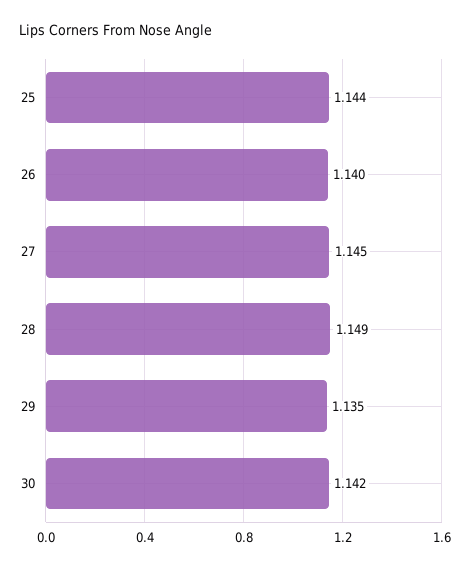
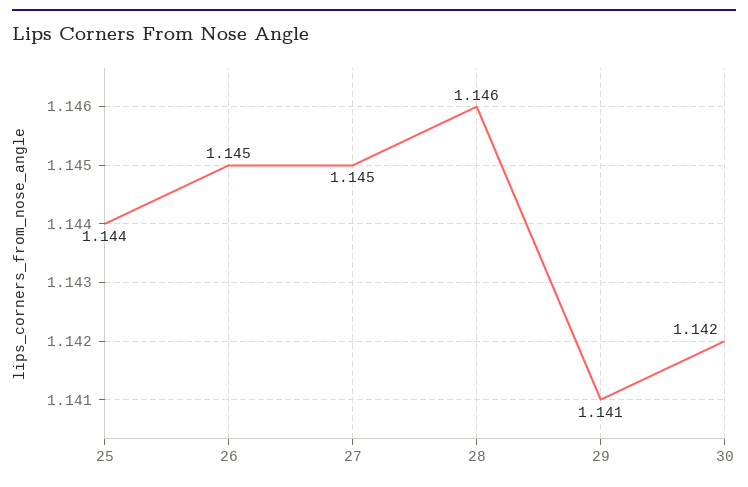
26: 1.14 -> 1.145
28: 1.149 -> 1.146
29: 1.135 -> 1.141

